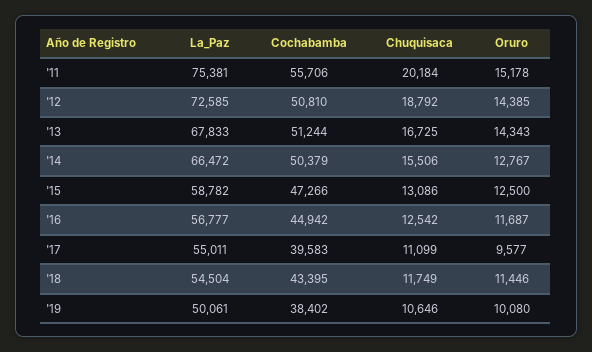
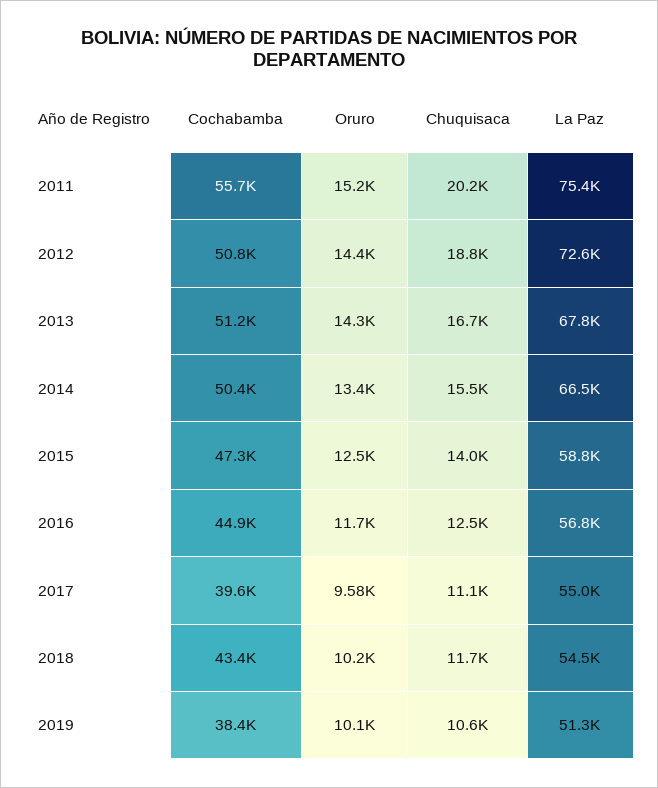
Oruro, '14: 12767 -> 13400
Chuquisaca, '15: 13086 -> 14000
Oruro, '18: 11446 -> 10200
La_Paz, '19: 50061 -> 51300

